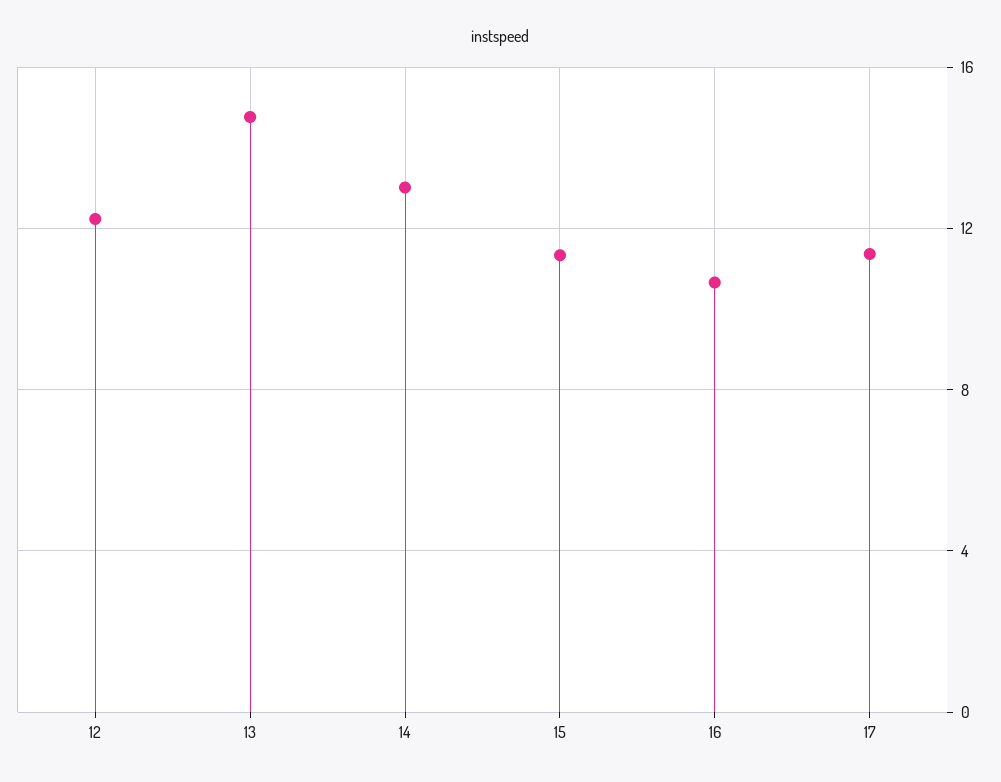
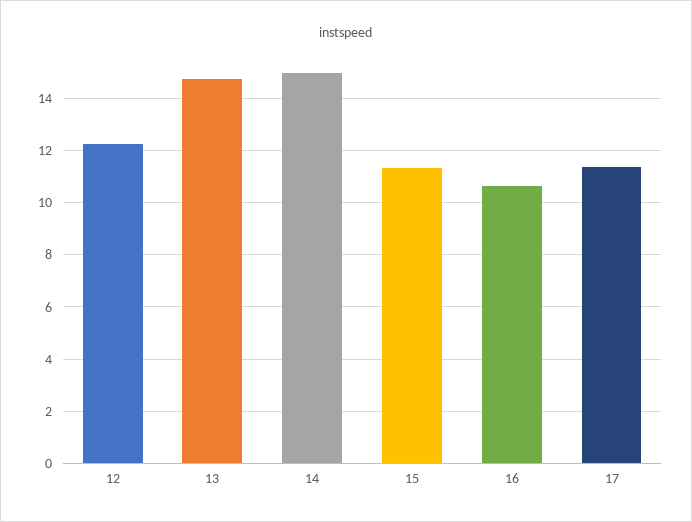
14: 13 -> 15

